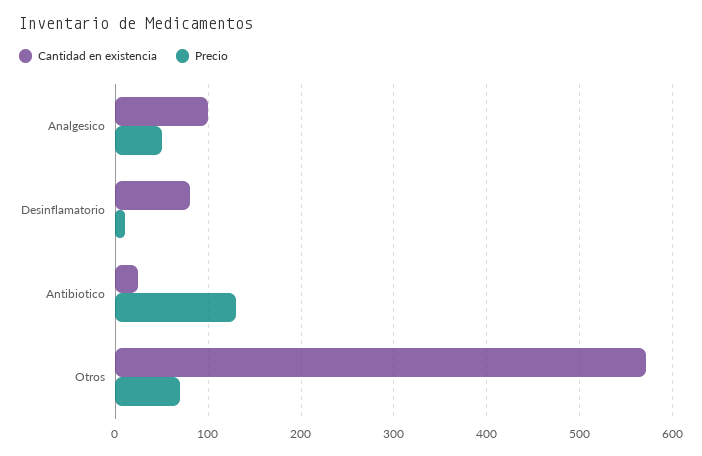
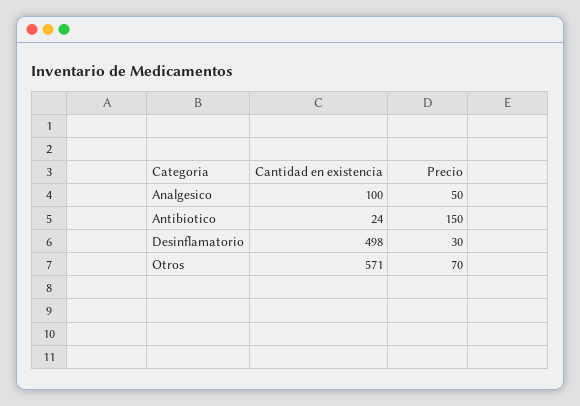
Cantidad en existencia, Desinflamatorio: 80 -> 498
Precio, Desinflamatorio: 10 -> 30
Precio, Antibiotico: 130 -> 150

